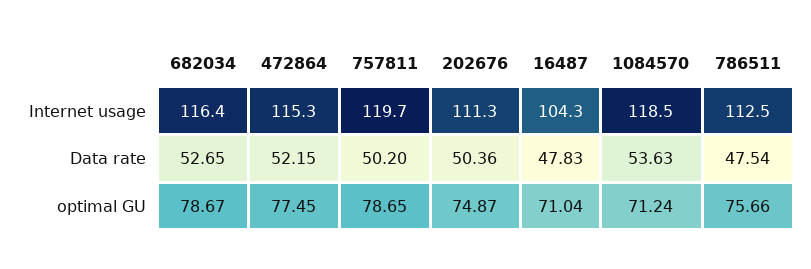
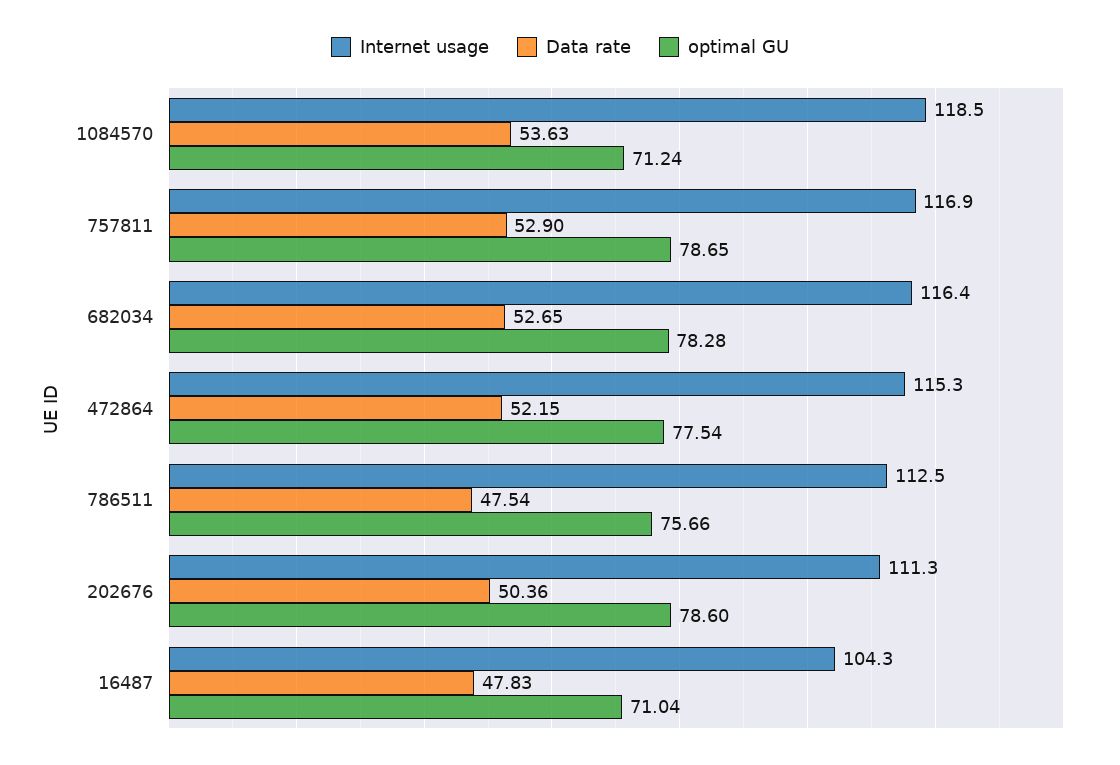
Internet usage, 757811: 119.7 -> 116.9
Data rate, 757811: 50.2 -> 52.9
optimal GU, 682034: 78.67 -> 78.28
optimal GU, 472864: 77.45 -> 77.54
optimal GU, 202676: 74.87 -> 78.6

